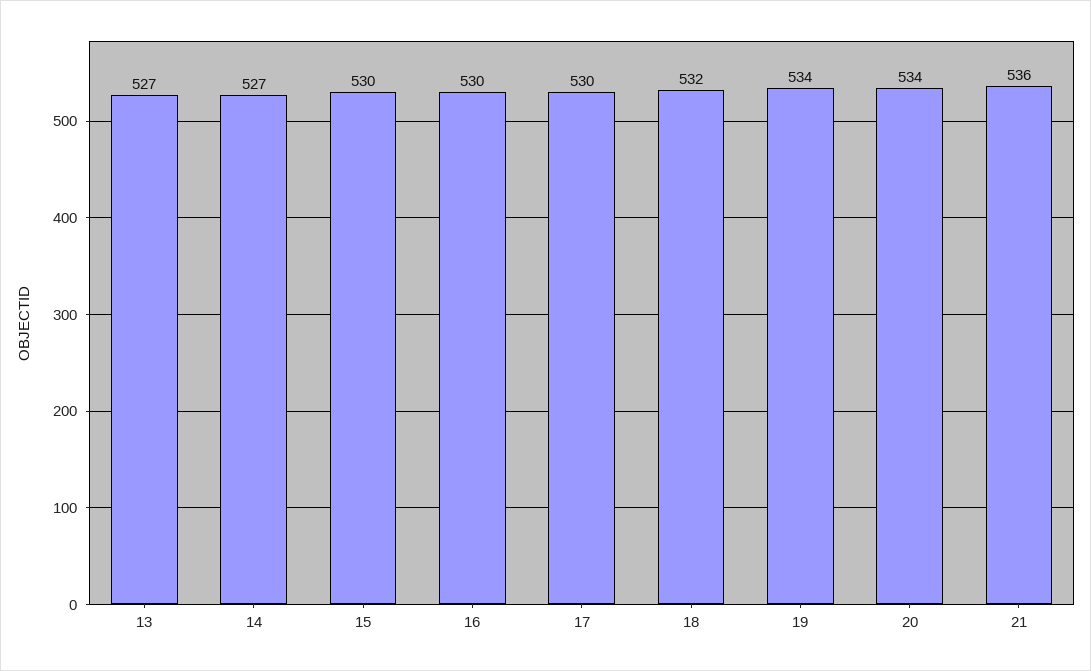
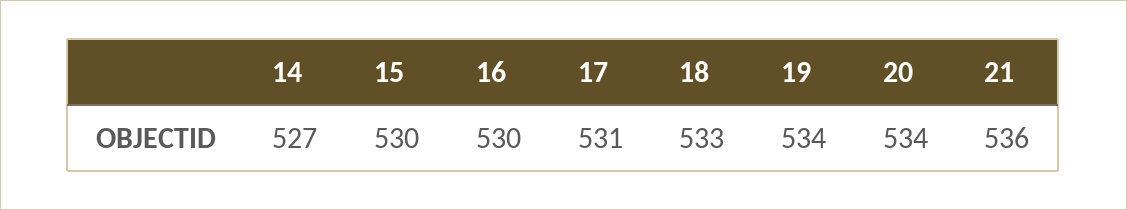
13: 527 -> none
17: 530 -> 531
18: 532 -> 533

